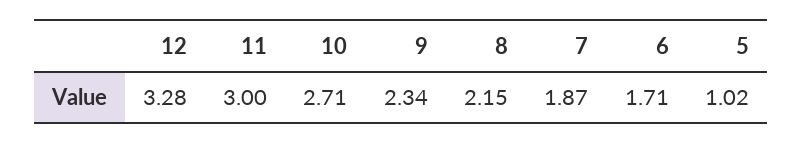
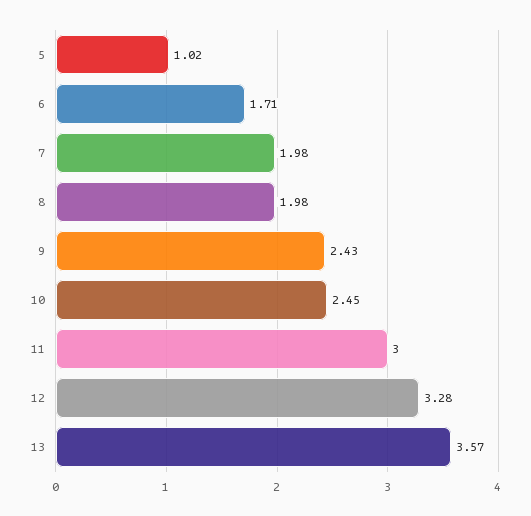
10: 2.71 -> 2.45
9: 2.34 -> 2.43
8: 2.15 -> 1.98
7: 1.87 -> 1.98
13: none -> 3.57

